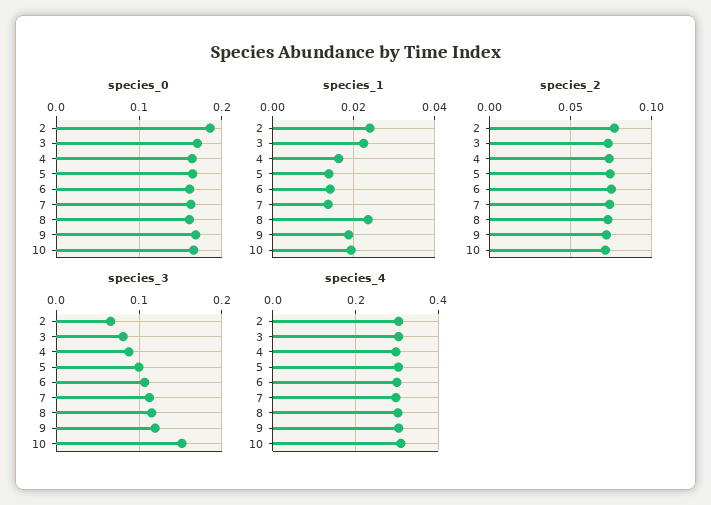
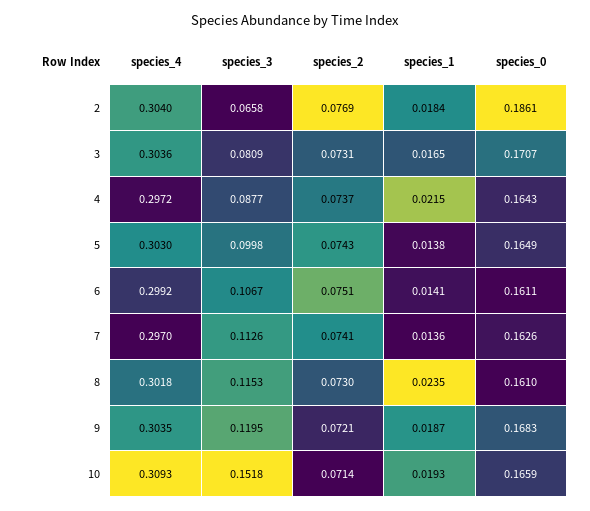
species_1, 2: 0.024 -> 0.0184
species_1, 3: 0.022 -> 0.0165
species_1, 4: 0.016 -> 0.0215

